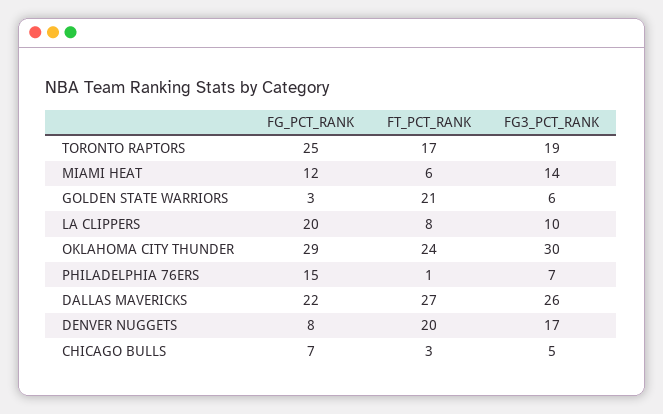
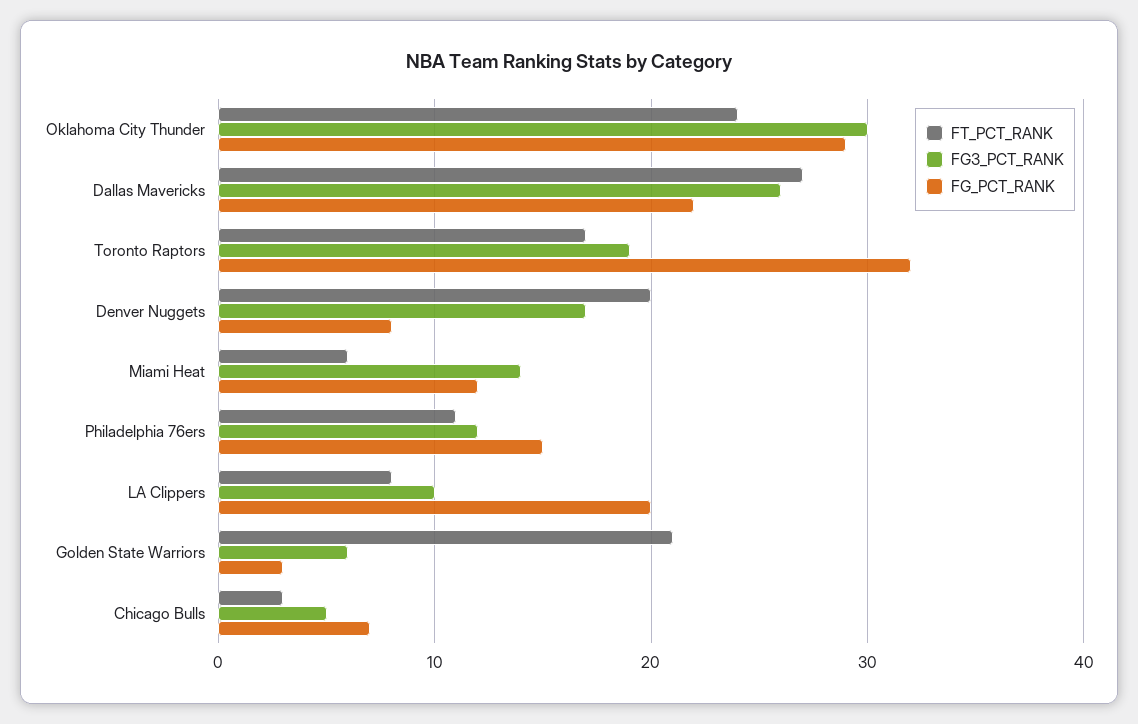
FG_PCT_RANK, TORONTO RAPTORS: 25 -> 32
FT_PCT_RANK, PHILADELPHIA 76ERS: 1 -> 11
FG3_PCT_RANK, PHILADELPHIA 76ERS: 7 -> 12

